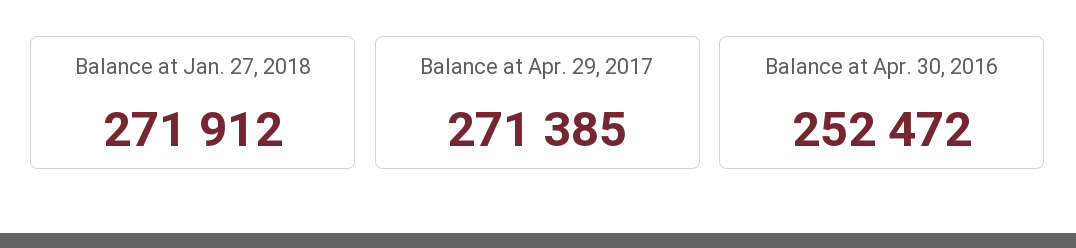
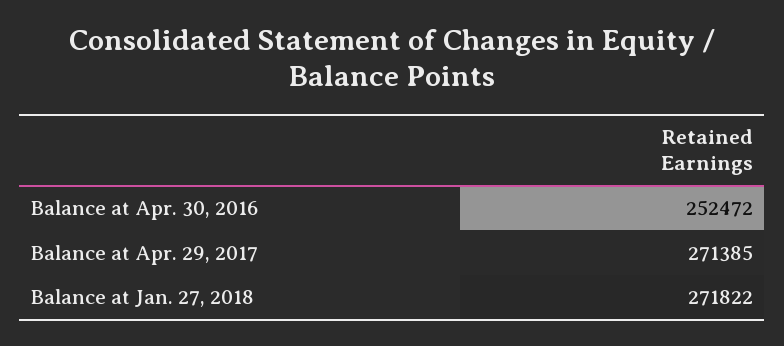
Balance at Jan. 27, 2018: 271912 -> 271822

